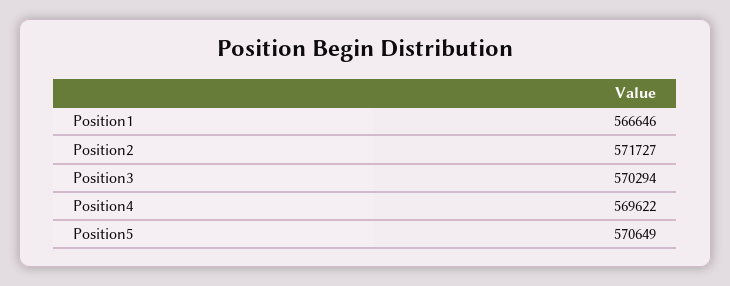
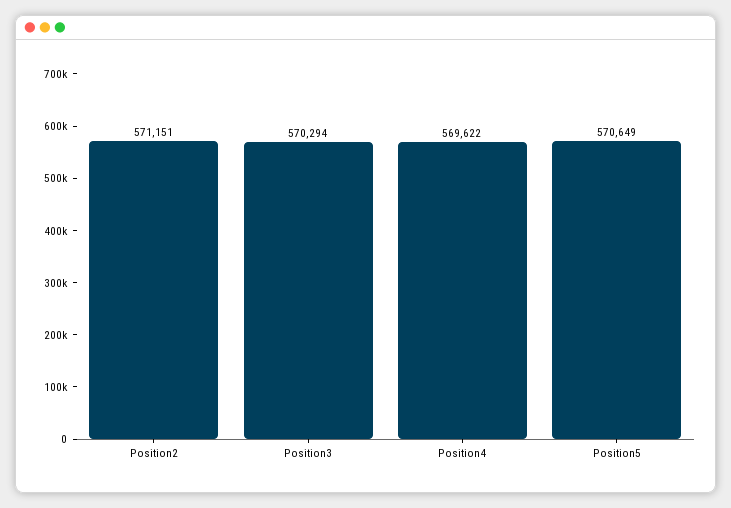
Position1: 566646 -> none
Position2: 571727 -> 571151

